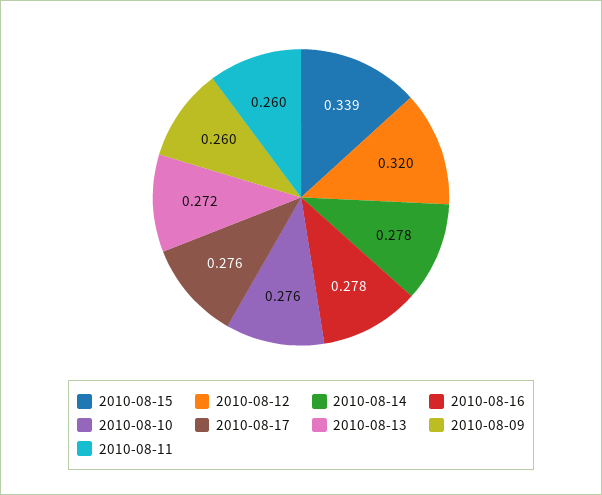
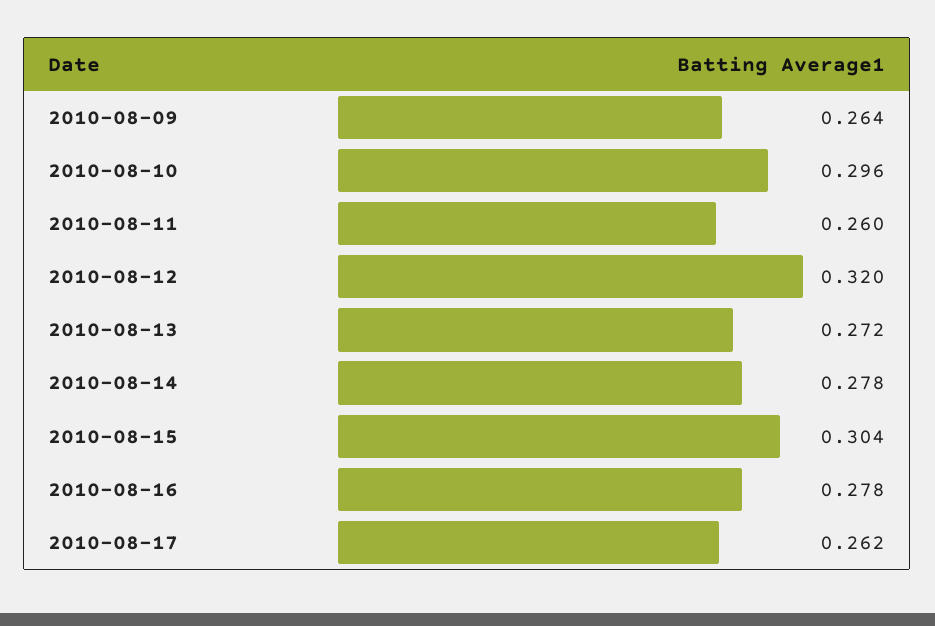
2010-08-15: 0.339 -> 0.304
2010-08-10: 0.276 -> 0.296
2010-08-17: 0.276 -> 0.262
2010-08-09: 0.26 -> 0.264

